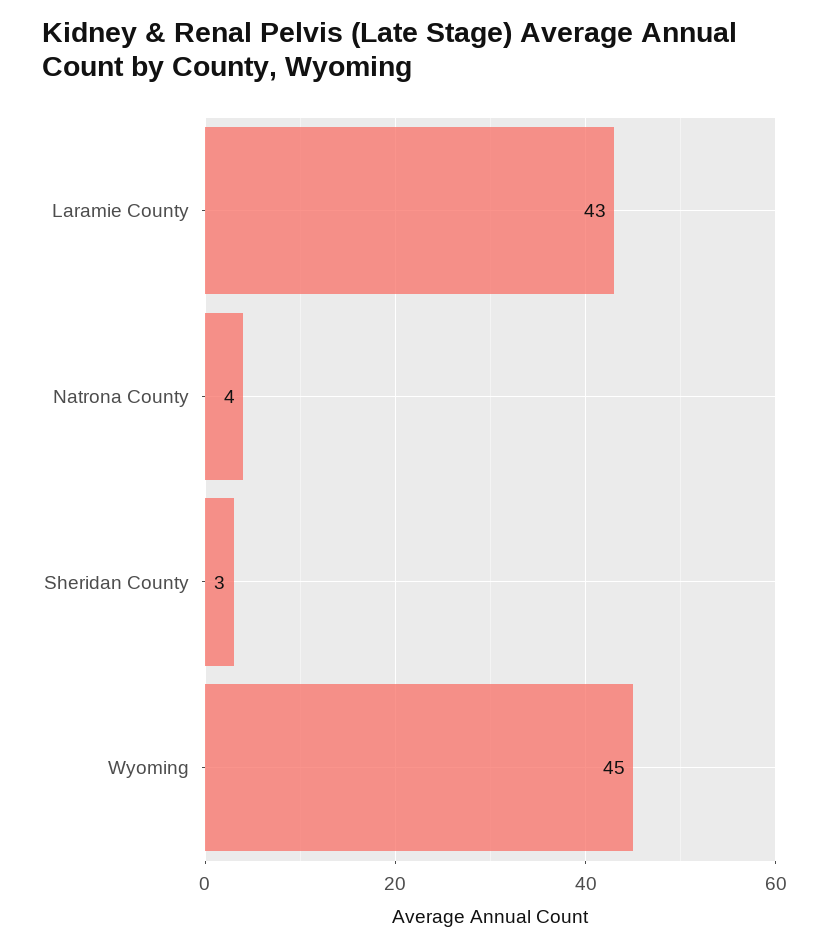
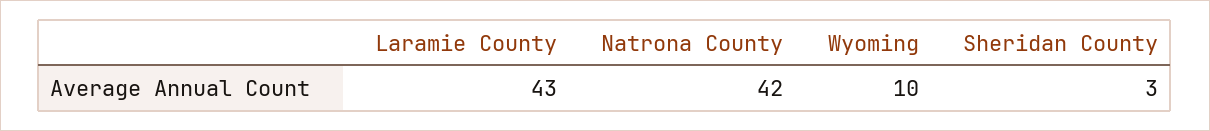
Natrona County: 4 -> 42
Wyoming: 45 -> 10

